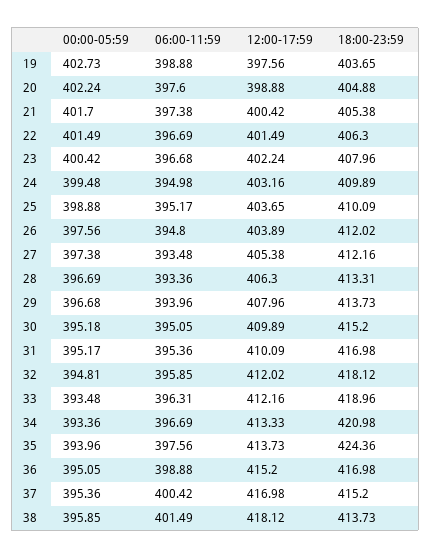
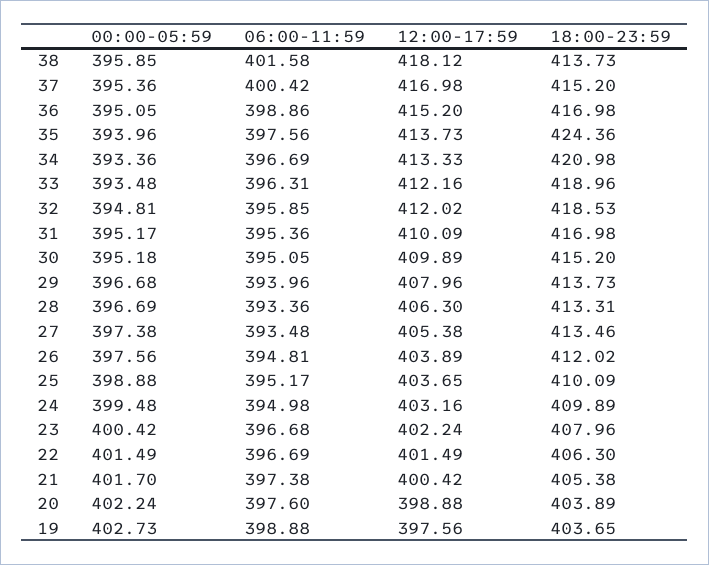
18:00-23:59, 20: 404.88 -> 403.89
06:00-11:59, 26: 394.8 -> 394.81
18:00-23:59, 27: 412.16 -> 413.46
18:00-23:59, 32: 418.12 -> 418.53
06:00-11:59, 36: 398.88 -> 398.86
06:00-11:59, 38: 401.49 -> 401.58

